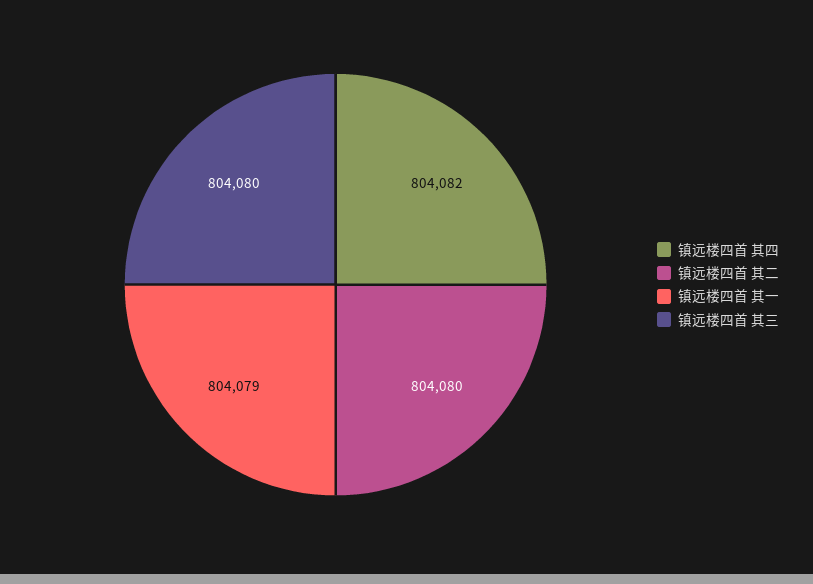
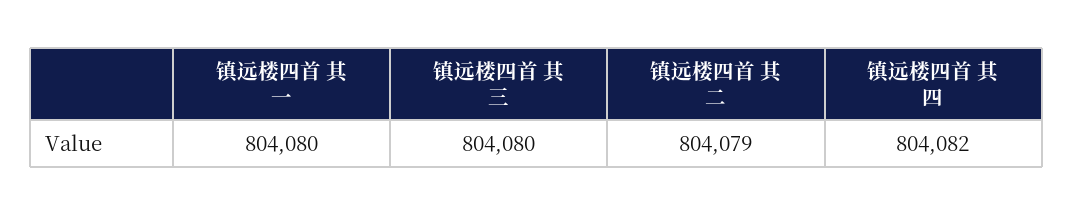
镇远楼四首 其二: 804080 -> 804079
镇远楼四首 其一: 804079 -> 804080

